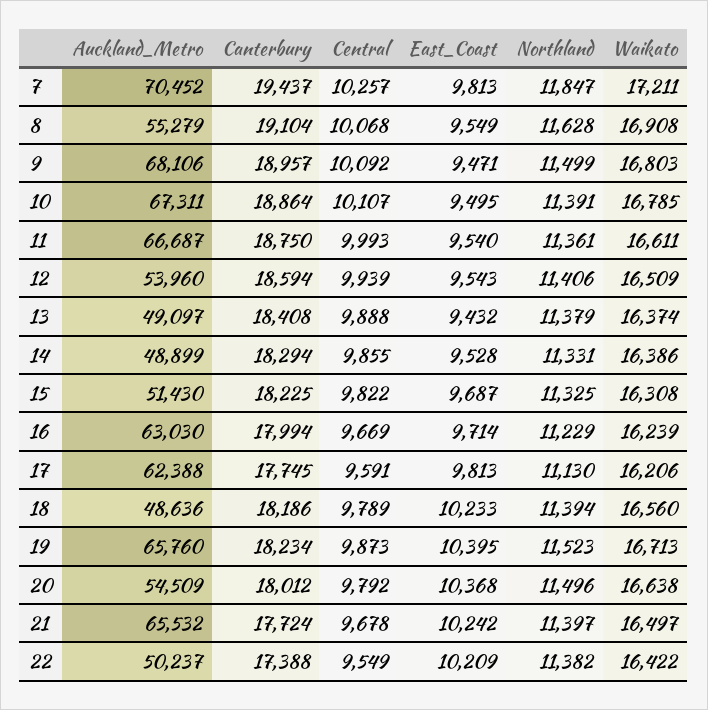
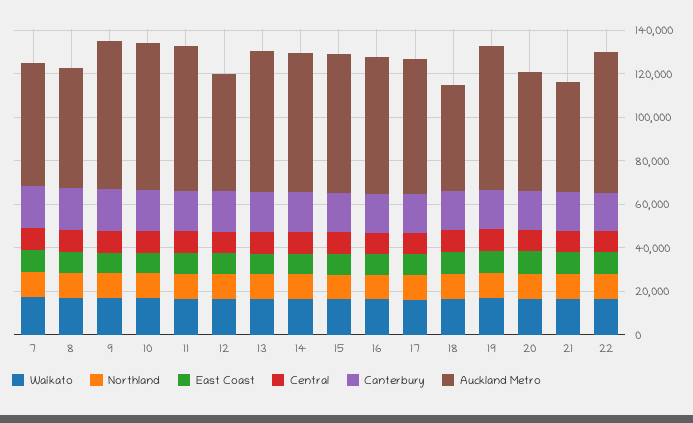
Auckland_Metro, 7: 70452 -> 55000
Auckland_Metro, 13: 49097 -> 65000
Auckland_Metro, 14: 48899 -> 65000
Auckland_Metro, 15: 51430 -> 65000
Auckland_Metro, 21: 65532 -> 50000
Auckland_Metro, 22: 50237 -> 65000

